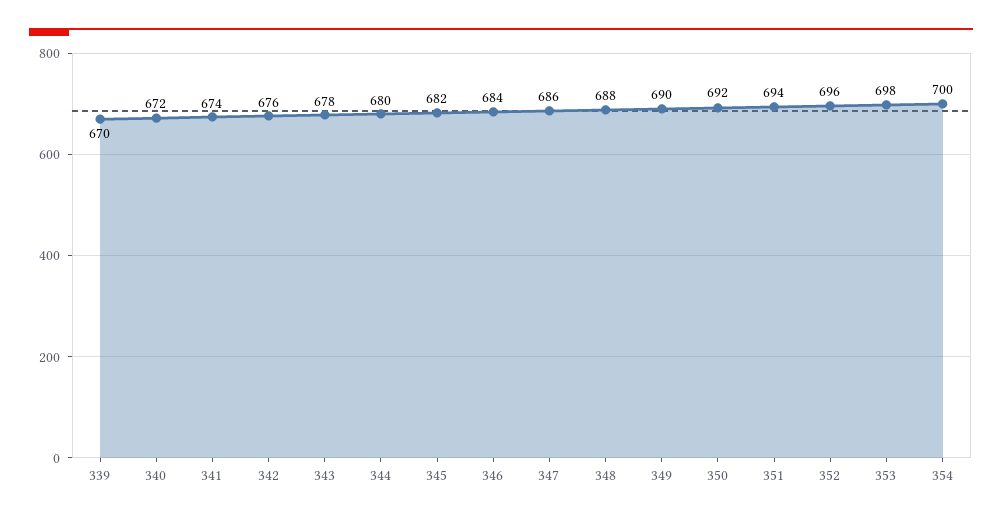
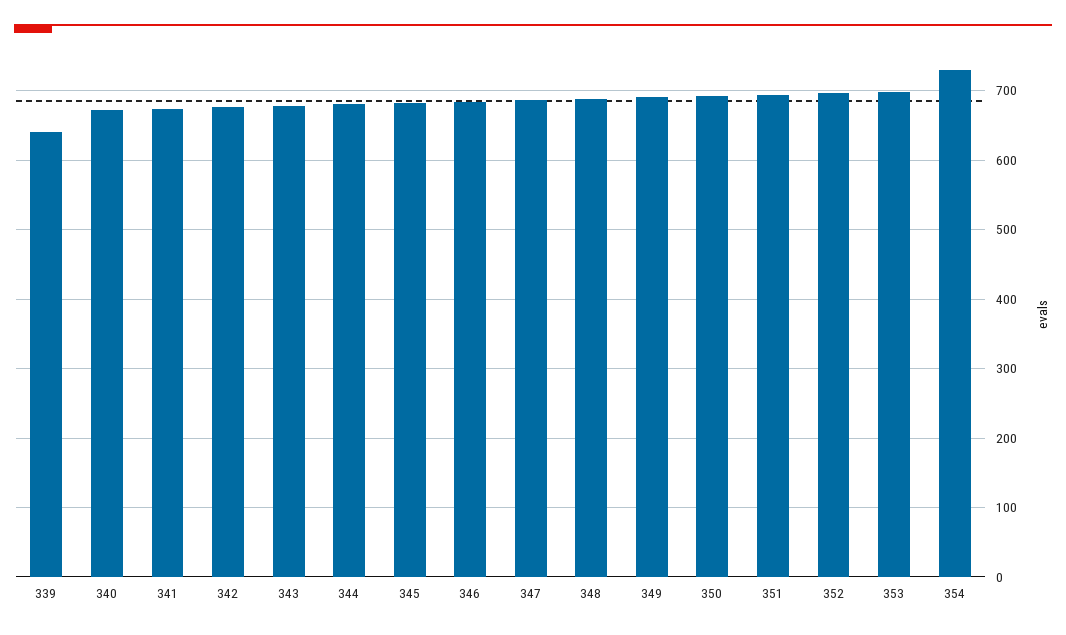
339: 670 -> 640
354: 700 -> 730

